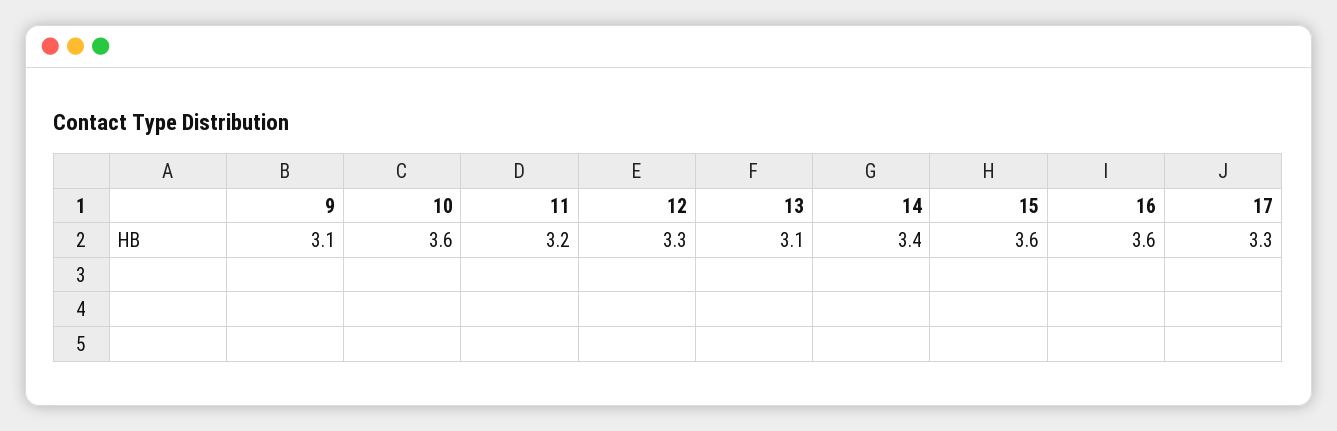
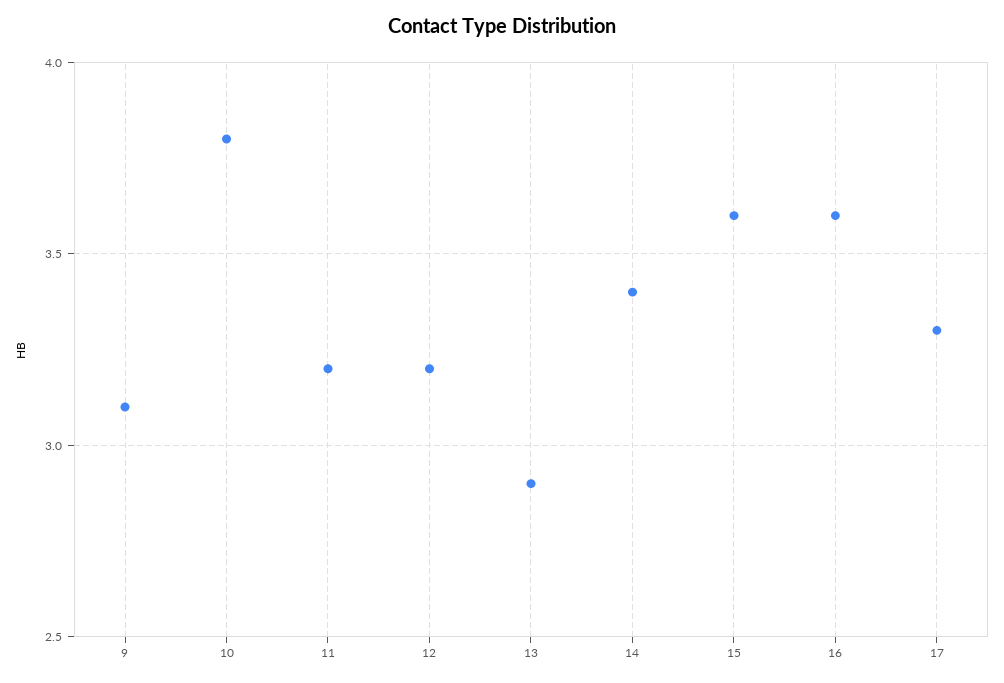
10: 3.6 -> 3.8
12: 3.3 -> 3.2
13: 3.1 -> 2.9

